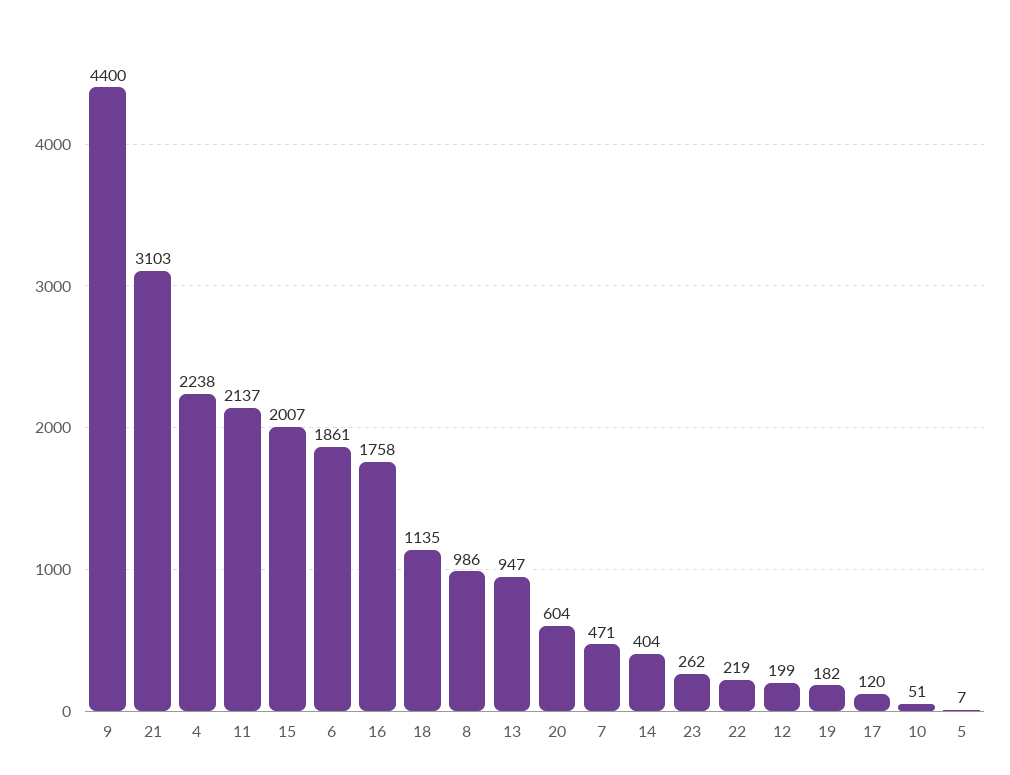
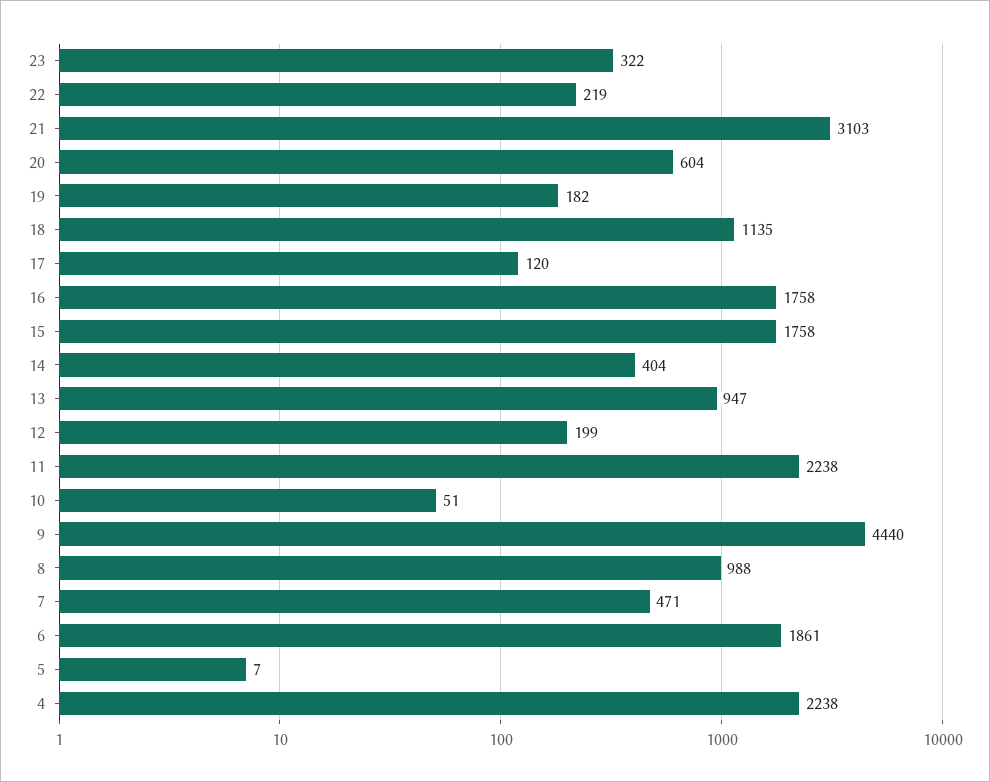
9: 4400 -> 4440
11: 2137 -> 2238
15: 2007 -> 1758
8: 986 -> 988
23: 262 -> 322

